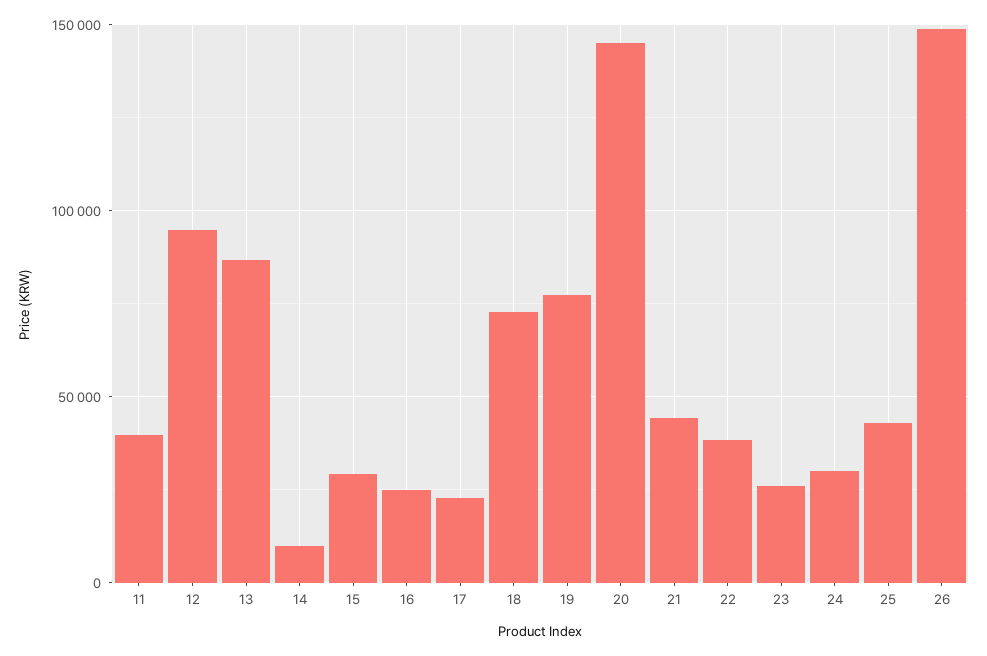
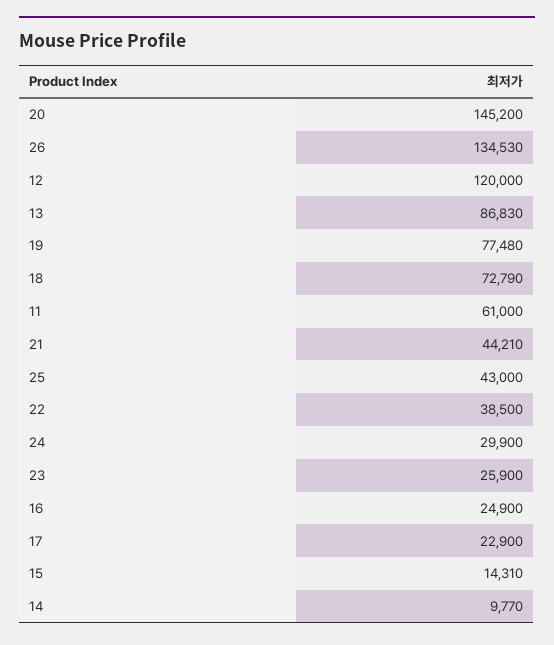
11: 40000 -> 61000
12: 95000 -> 120000
15: 30000 -> 14310
26: 150000 -> 134530

